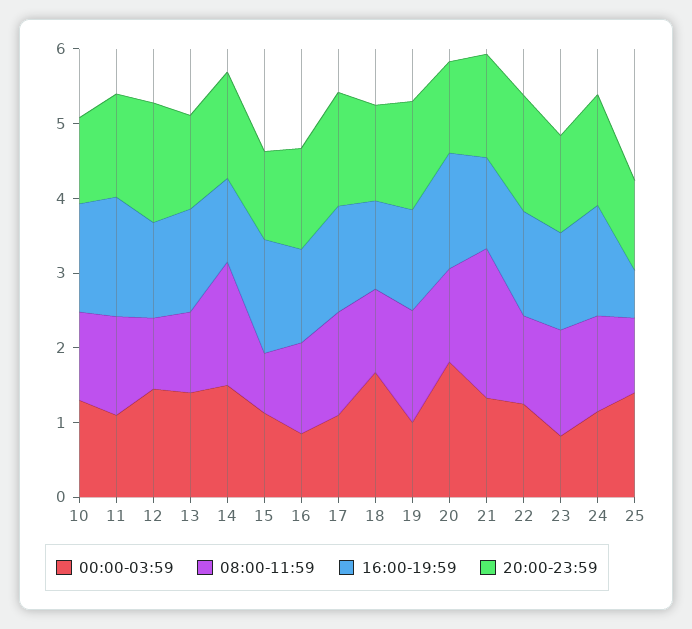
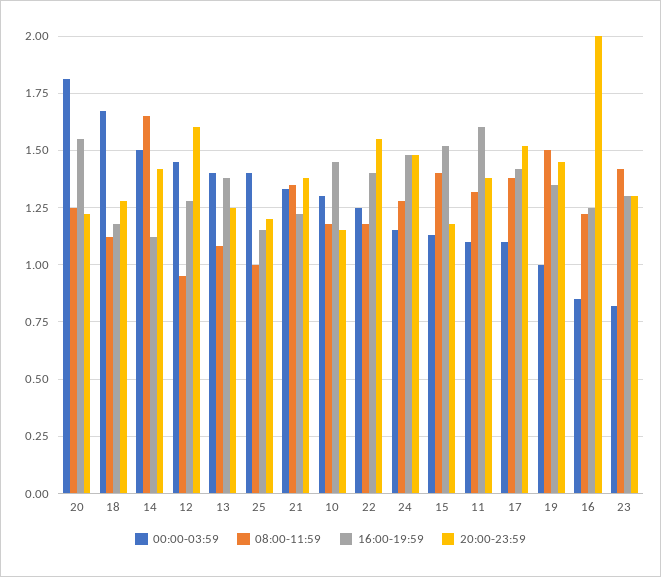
08:00-11:59, 15: 0.8 -> 1.4
20:00-23:59, 16: 1.4 -> 2
08:00-11:59, 21: 2 -> 1.35
16:00-19:59, 25: 0.6 -> 1.15

